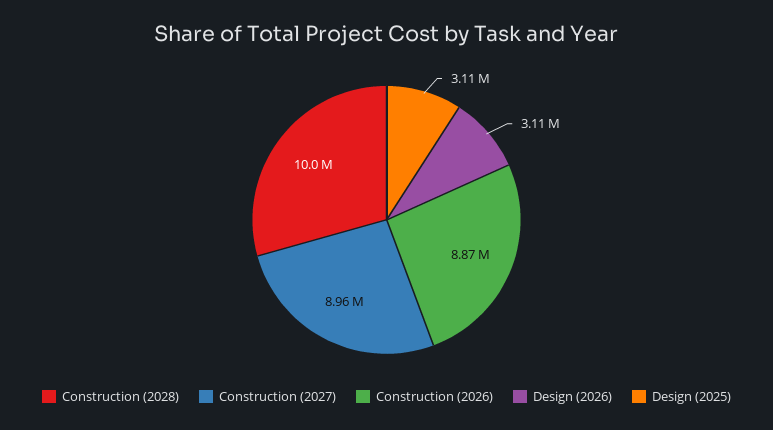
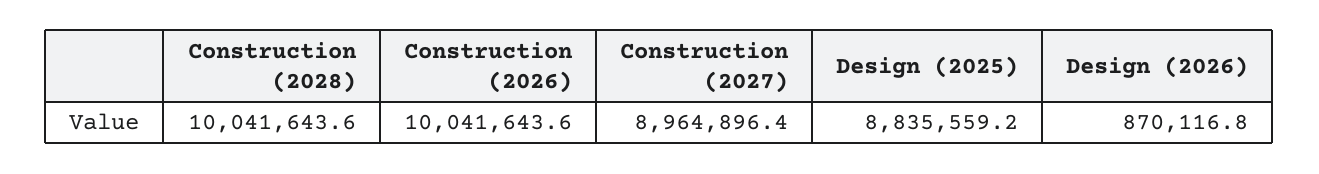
Construction (2026): 8870000 -> 10041643.6
Design (2026): 3110000 -> 870116.8
Design (2025): 3110000 -> 8835559.2

